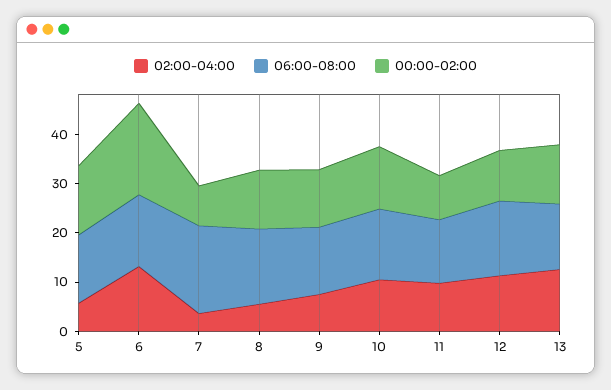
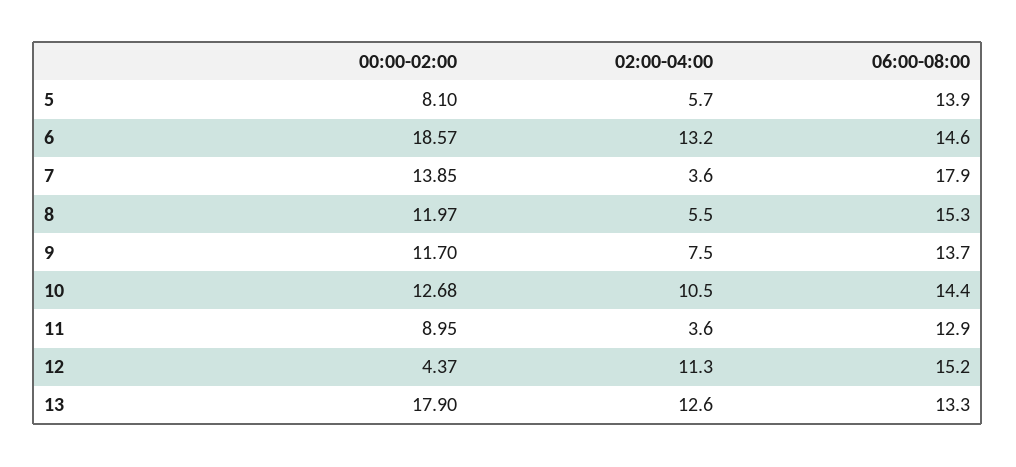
00:00-02:00, 5: 14 -> 8.1
00:00-02:00, 7: 8 -> 13.85
02:00-04:00, 11: 10 -> 3.6
00:00-02:00, 12: 10 -> 4.37
00:00-02:00, 13: 12 -> 17.9

